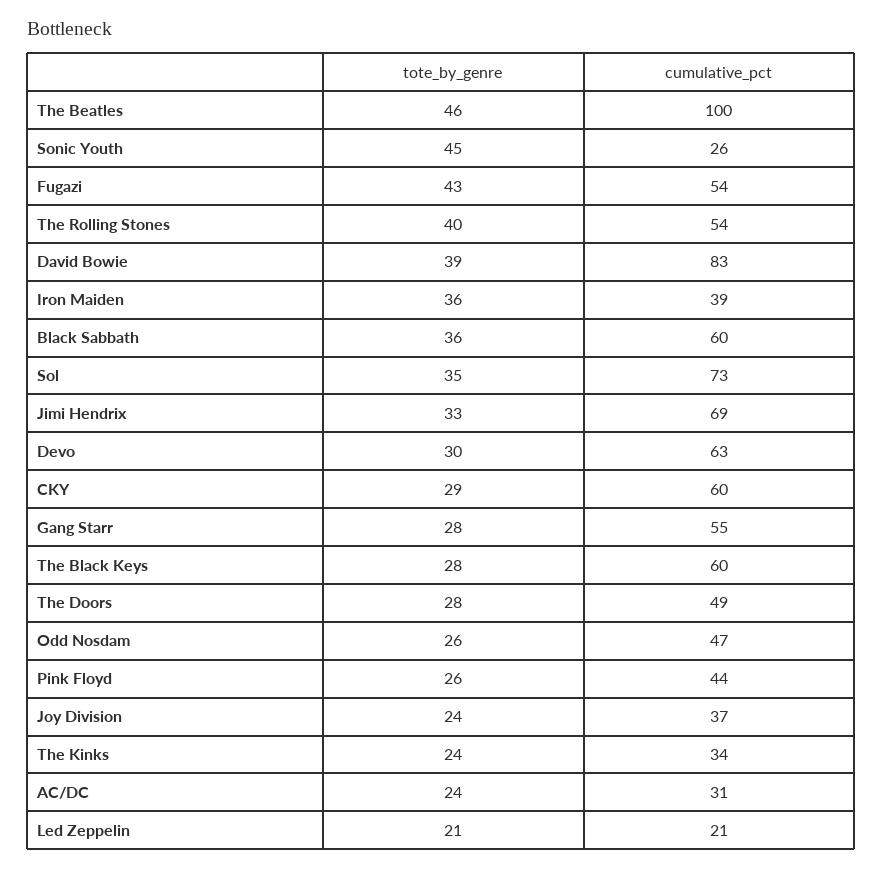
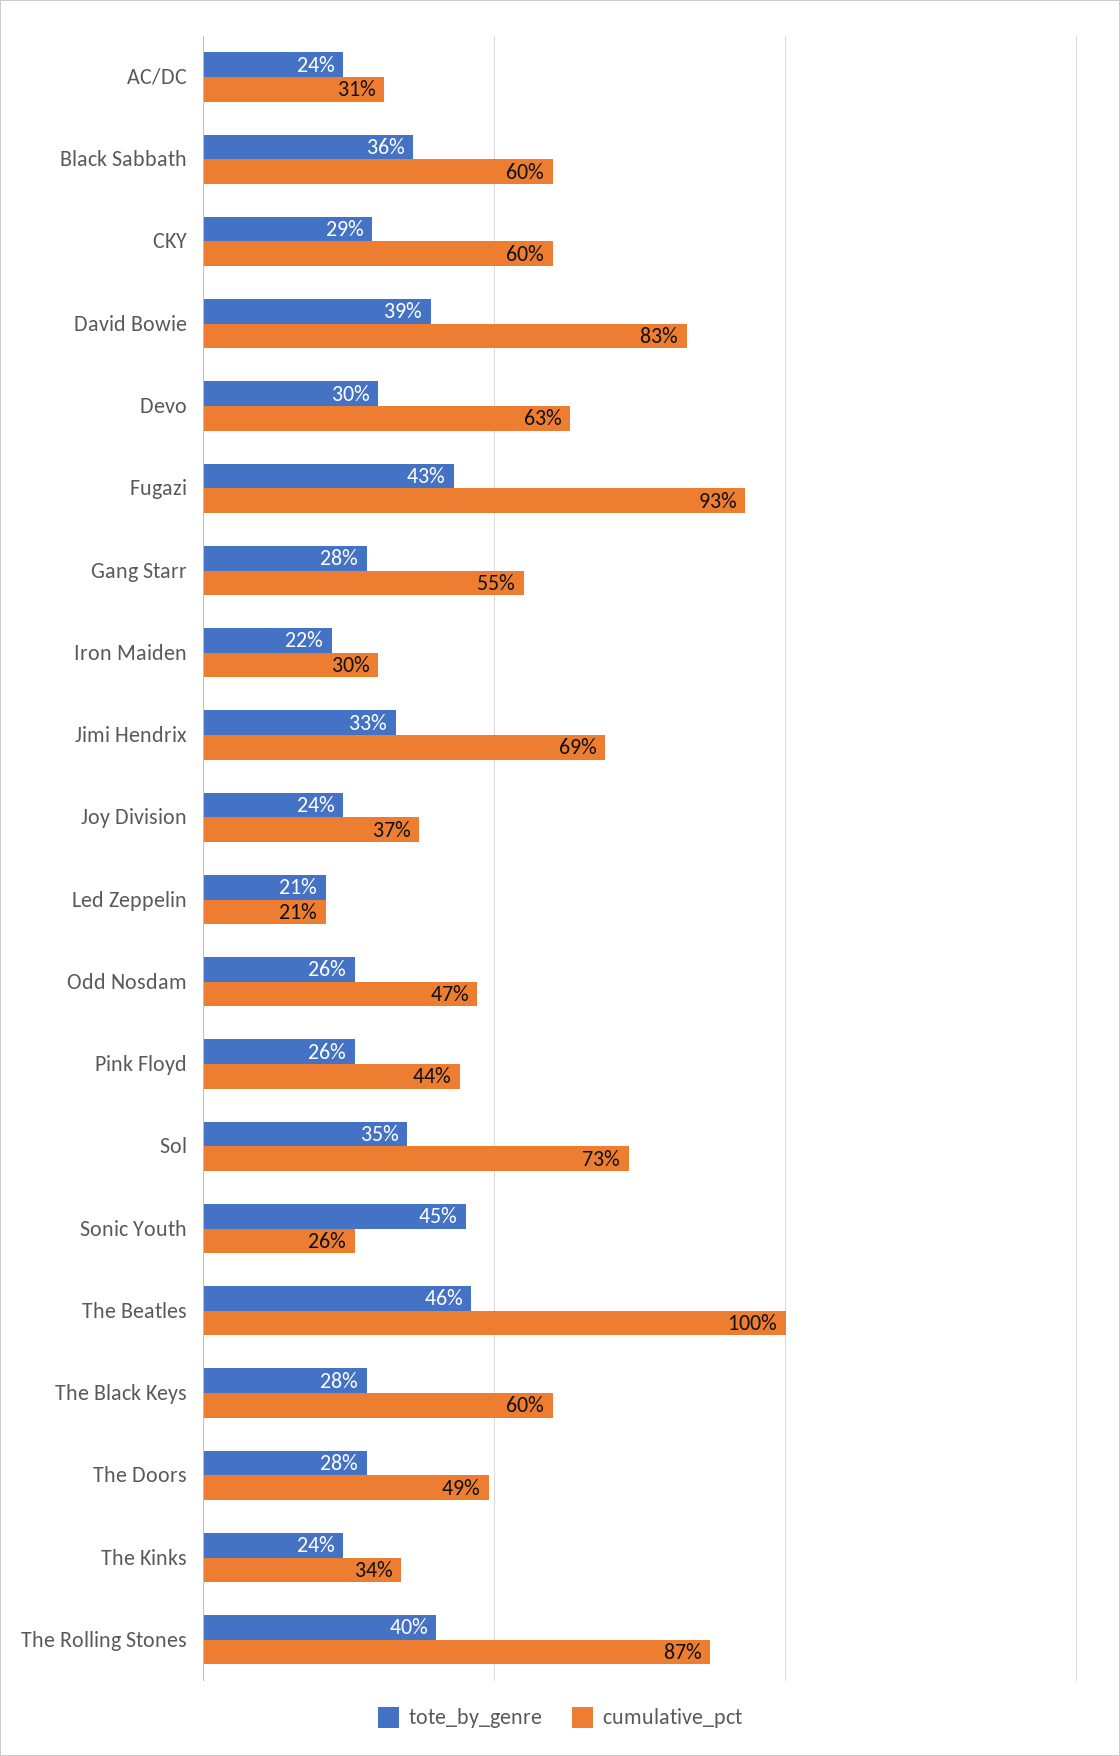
cumulative_pct, Fugazi: 54 -> 93
cumulative_pct, The Rolling Stones: 54 -> 87
tote_by_genre, Iron Maiden: 36 -> 22
cumulative_pct, Iron Maiden: 39 -> 30

